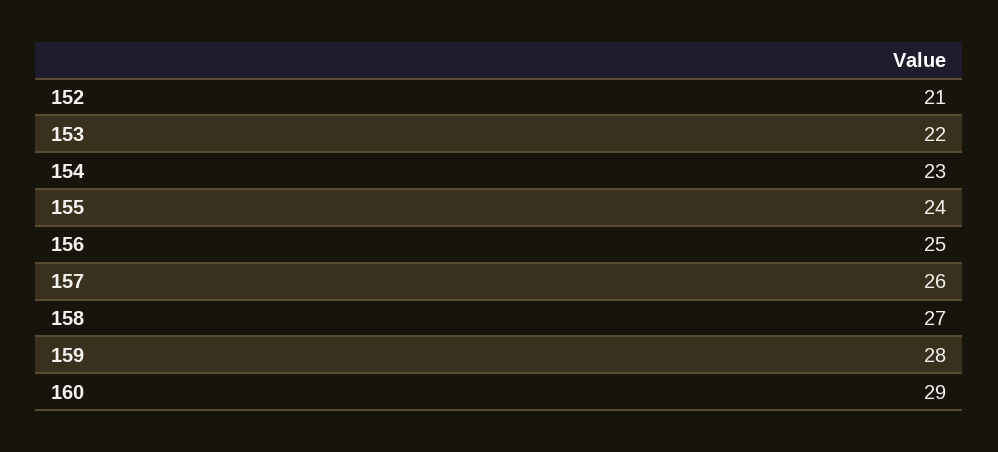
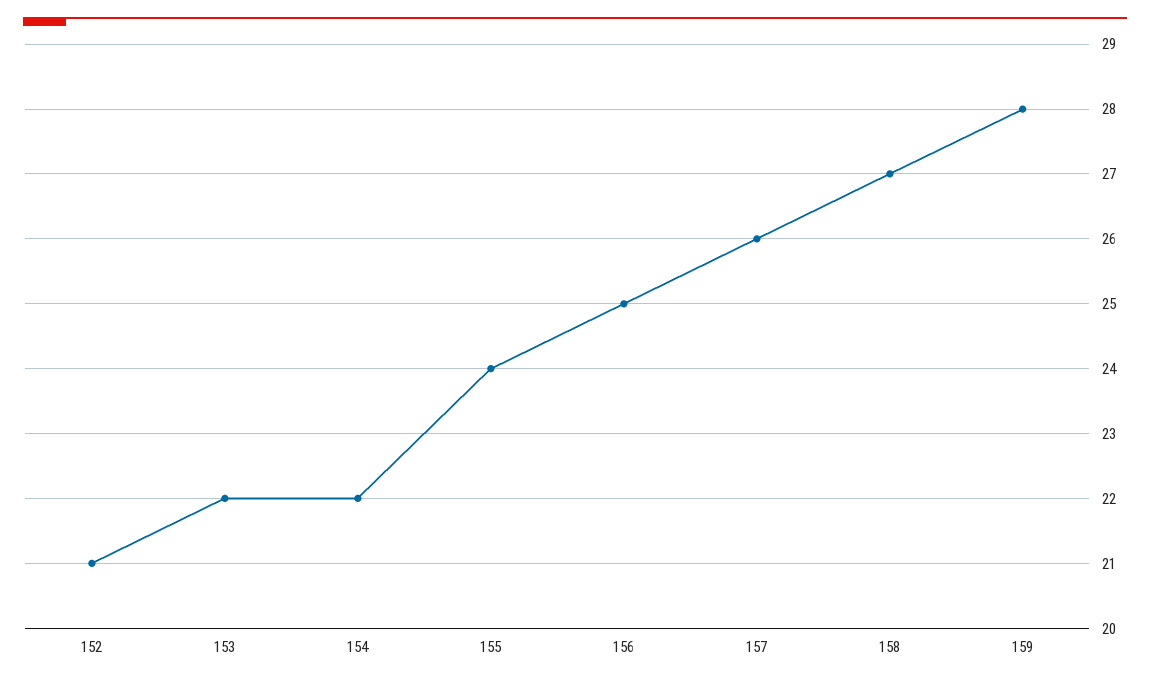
154: 23 -> 22
160: 29 -> none

